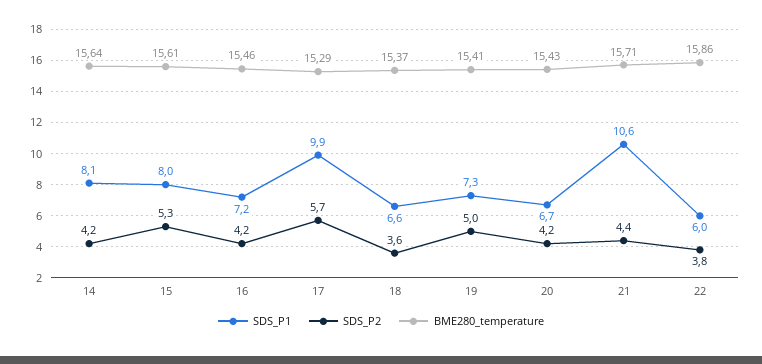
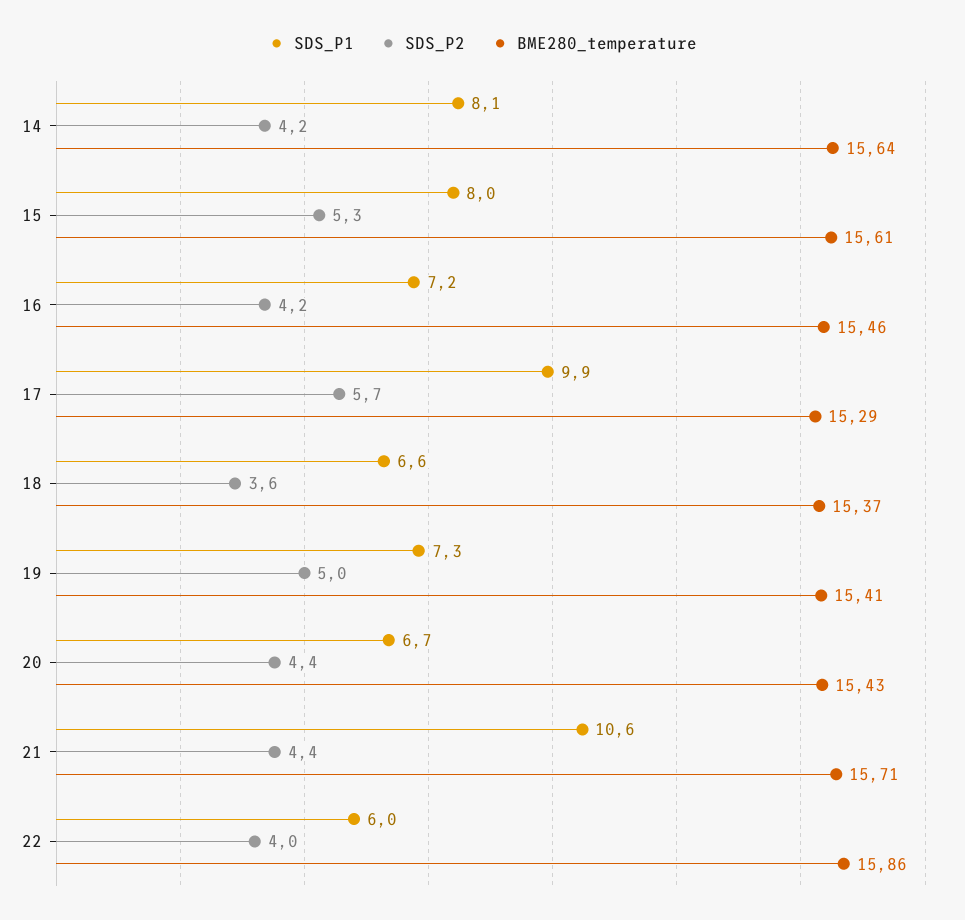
SDS_P2, 20: 4.2 -> 4.4
SDS_P2, 22: 3.8 -> 4

